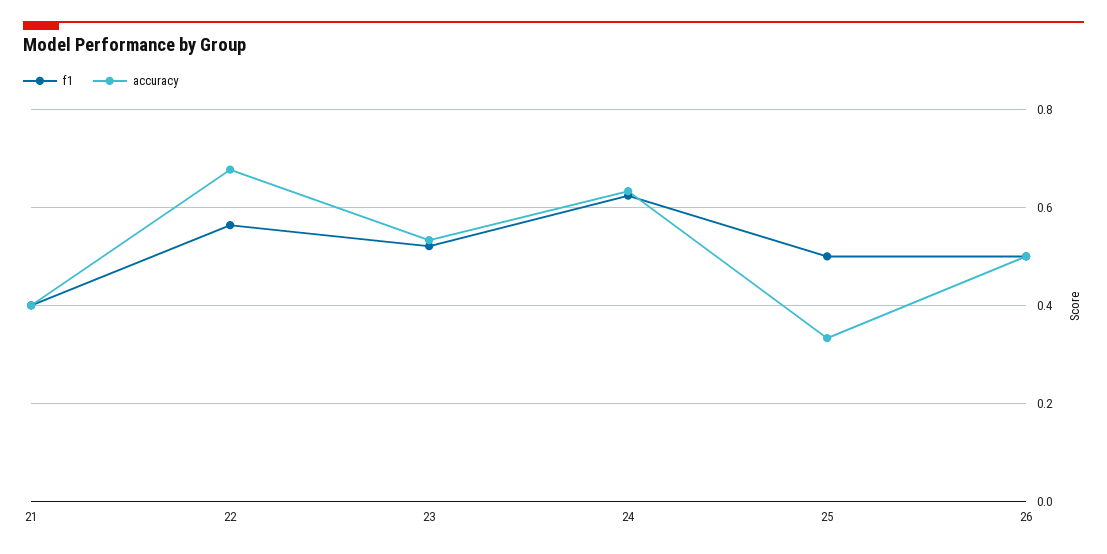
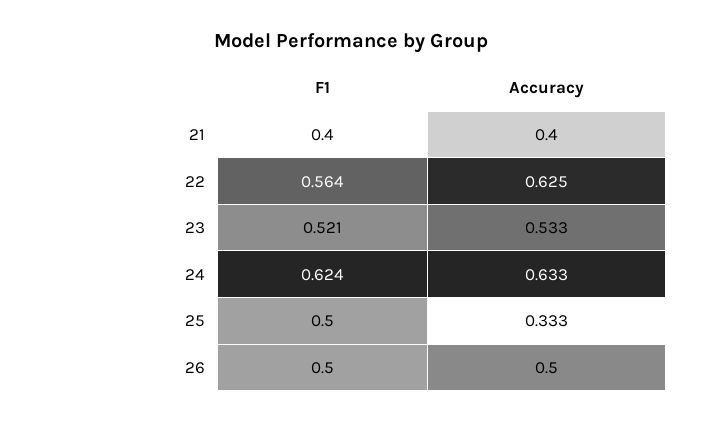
accuracy, 22: 0.68 -> 0.625

